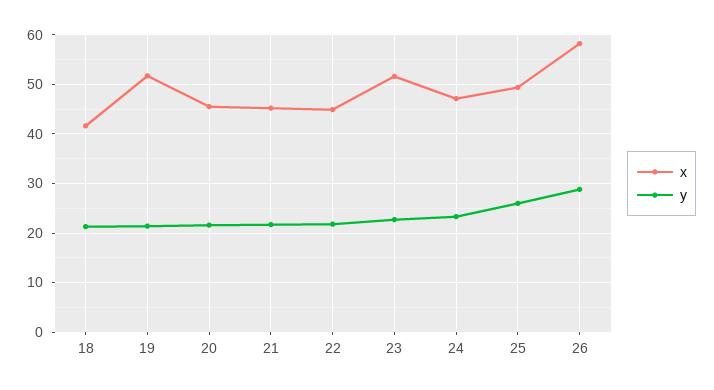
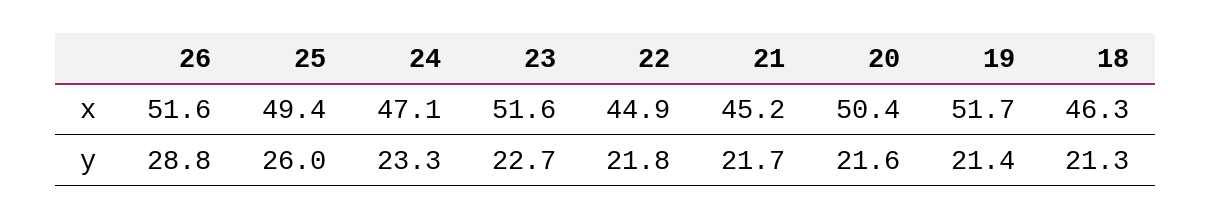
x, 18: 42 -> 46.3
x, 20: 46 -> 50.4
x, 26: 58 -> 51.6

